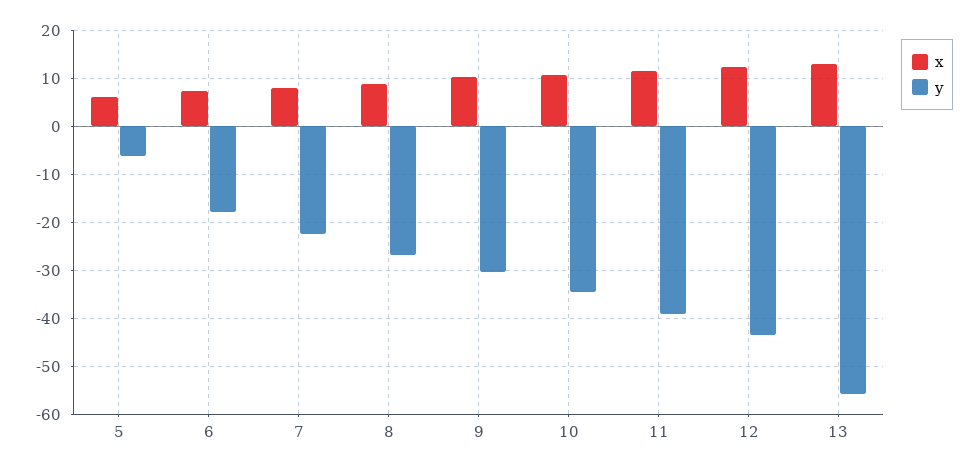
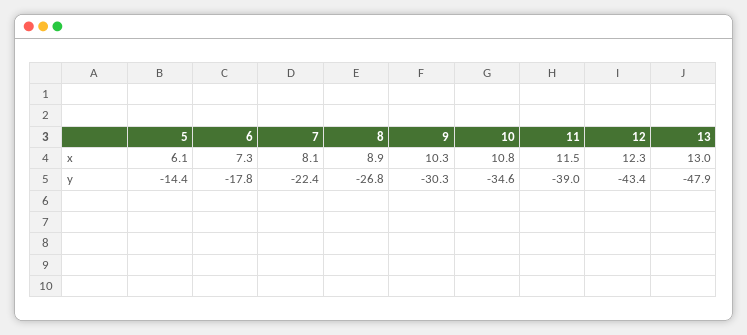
y, 5: -6 -> -14.4
y, 13: -56 -> -47.9

